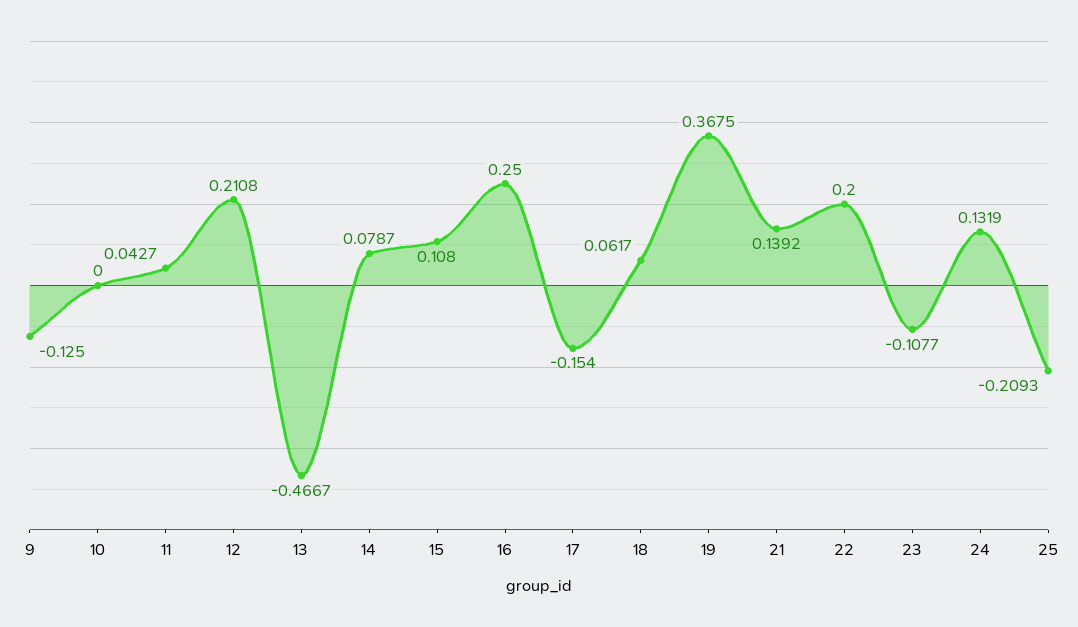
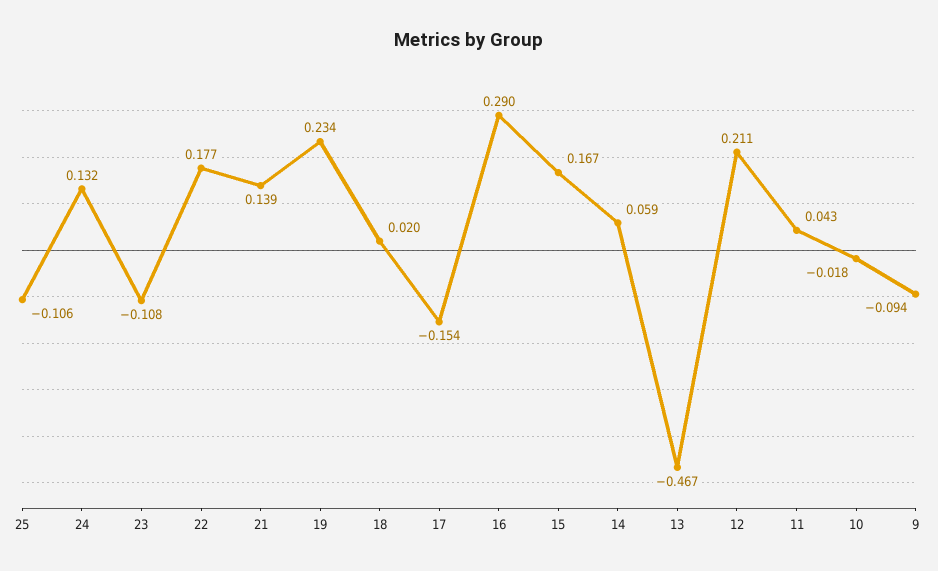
9: -0.125 -> -0.094
10: 0 -> -0.018
14: 0.0787 -> 0.059
15: 0.108 -> 0.167
16: 0.25 -> 0.29
18: 0.0617 -> 0.02
19: 0.3675 -> 0.234
22: 0.2 -> 0.177
25: -0.2093 -> -0.106

